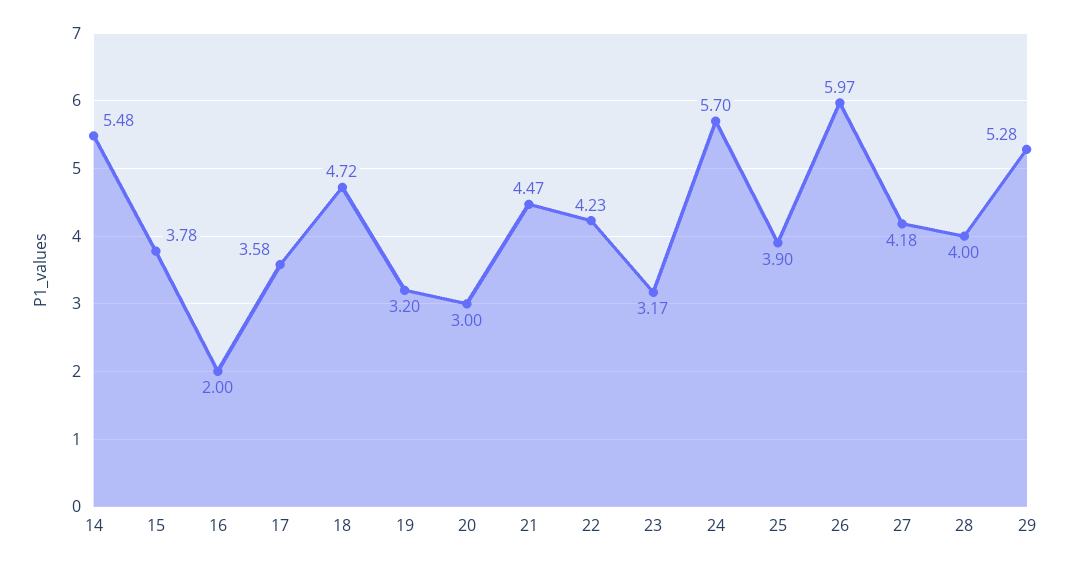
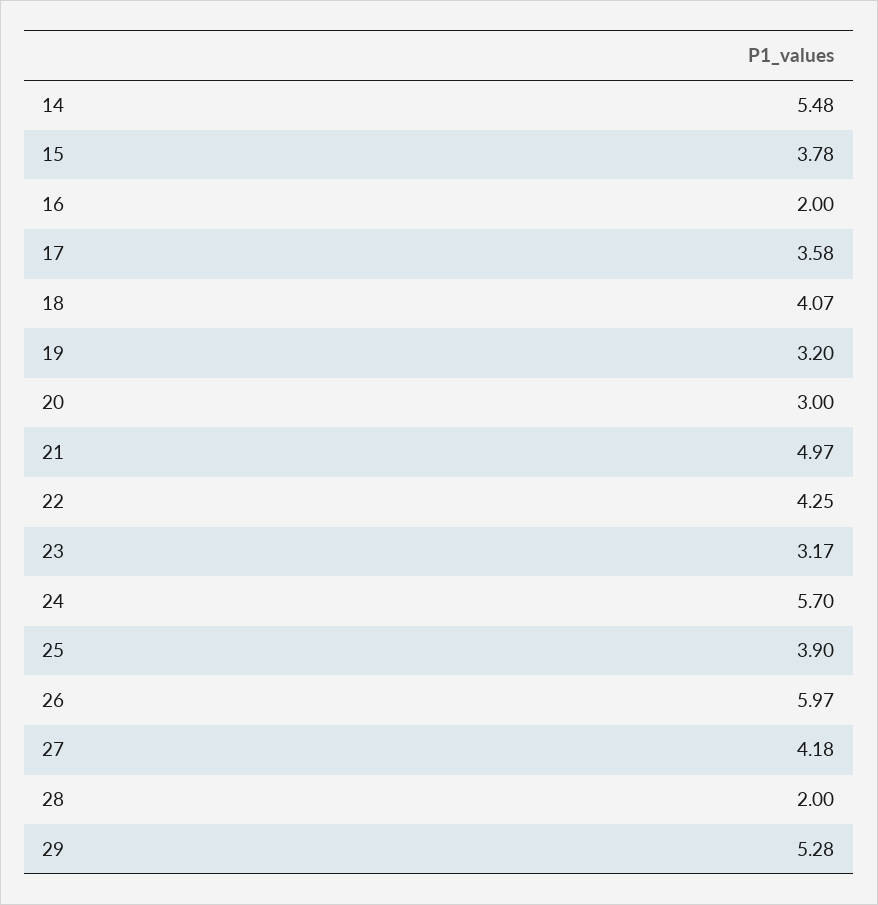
18: 4.72 -> 4.07
21: 4.47 -> 4.97
22: 4.23 -> 4.25
28: 4 -> 2

